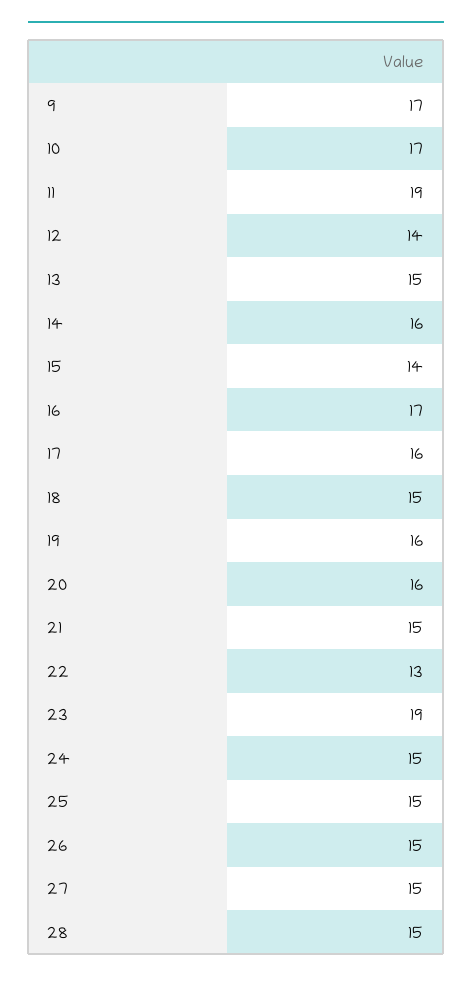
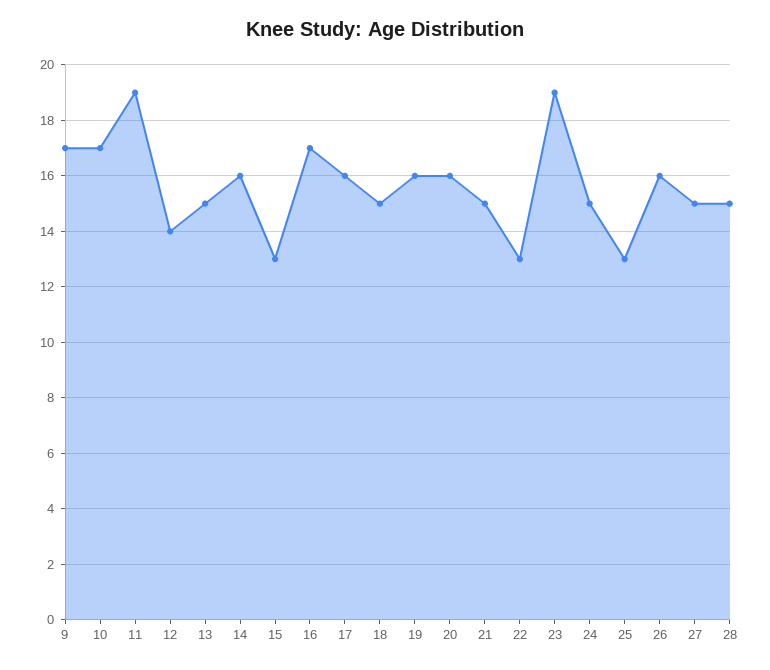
15: 14 -> 13
25: 15 -> 13
26: 15 -> 16

